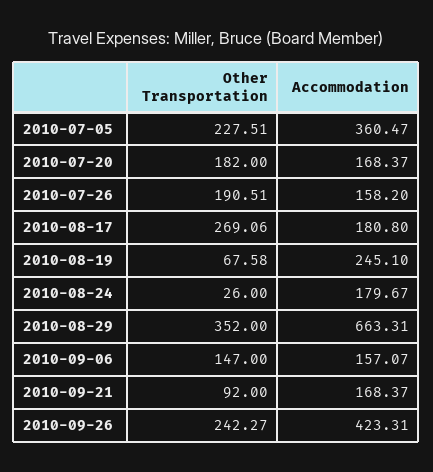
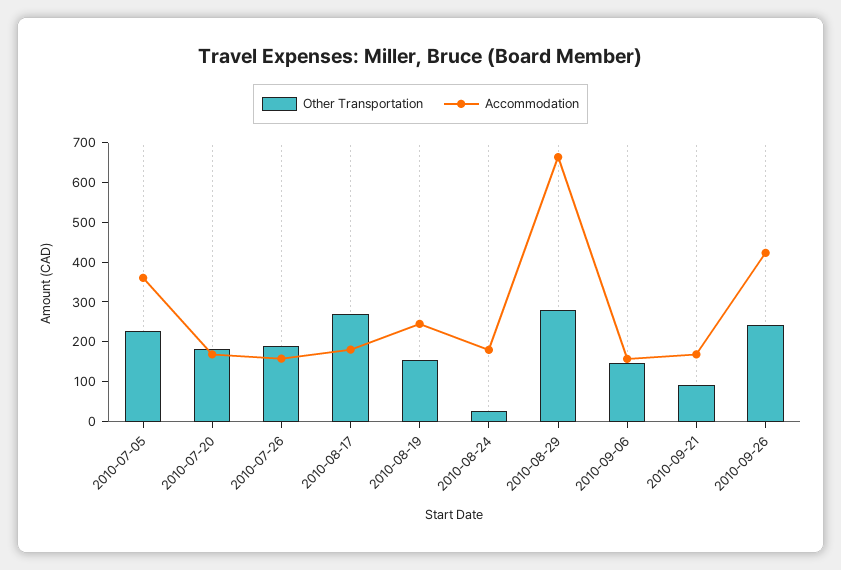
Other Transportation, 2010-08-19: 67.58 -> 150
Other Transportation, 2010-08-29: 352 -> 275

